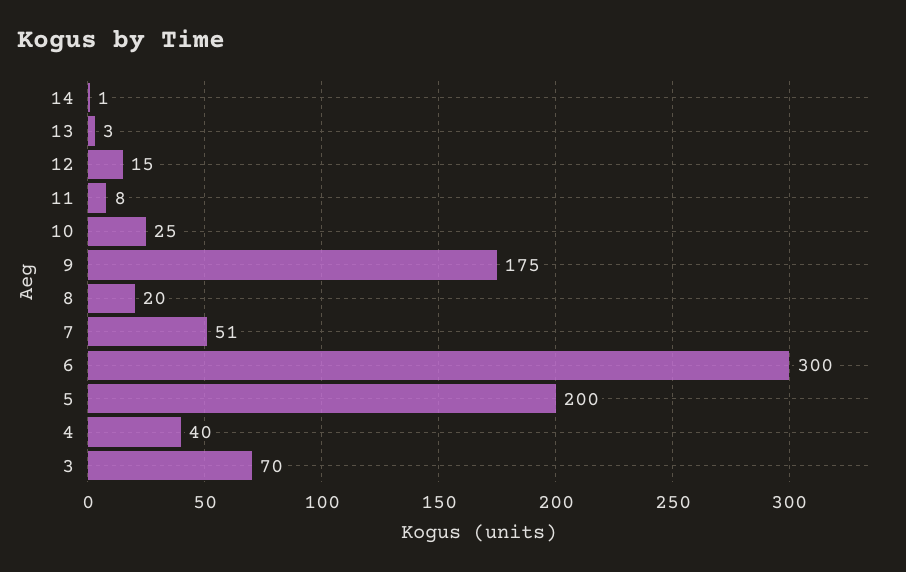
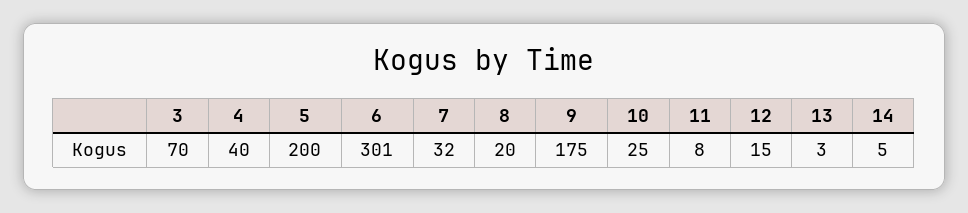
14: 1 -> 5
7: 51 -> 32
6: 300 -> 301

